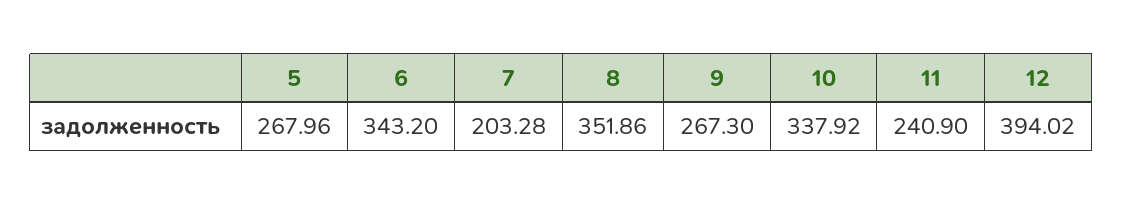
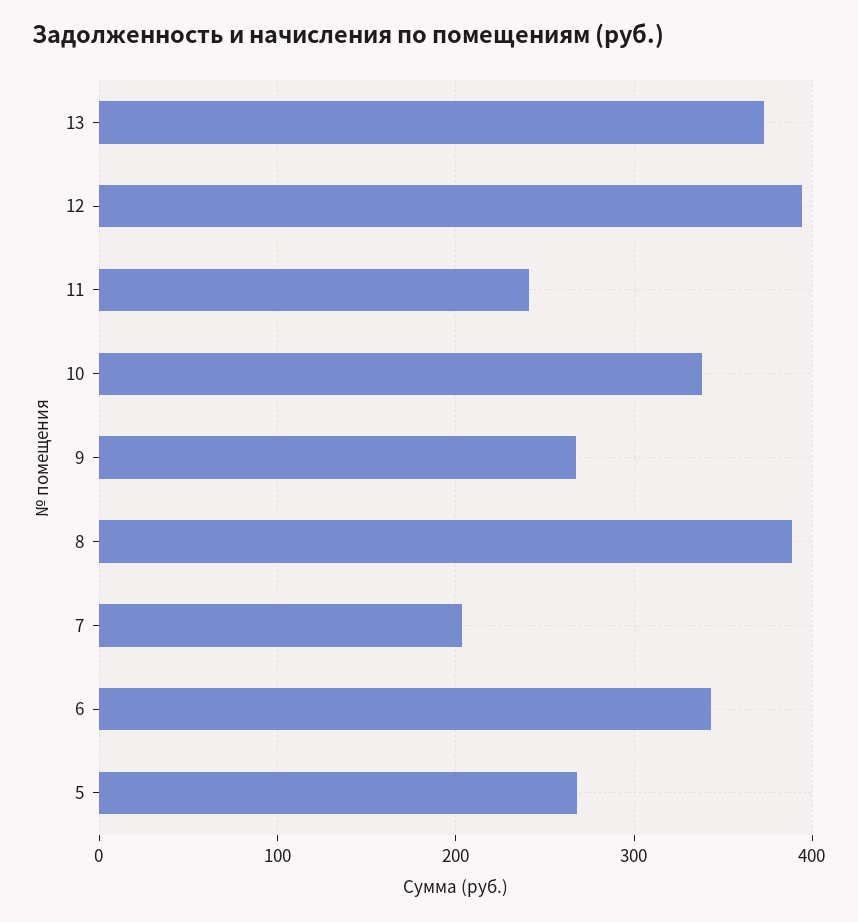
8: 351.86 -> 390
13: none -> 370

